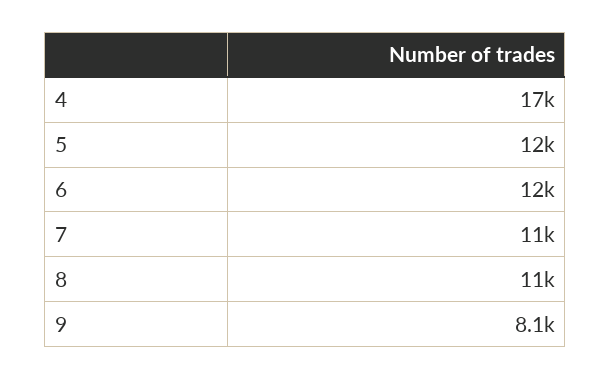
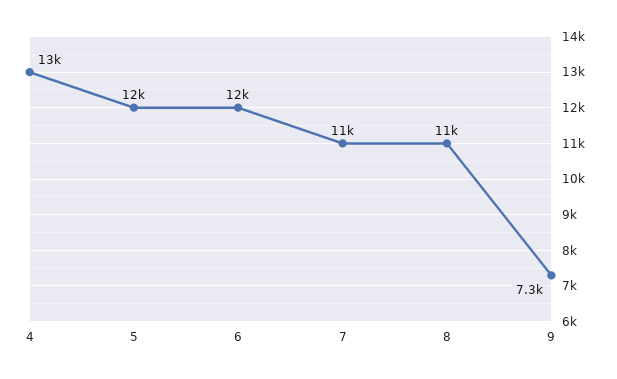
4: 17000 -> 13000
9: 8100 -> 7300

